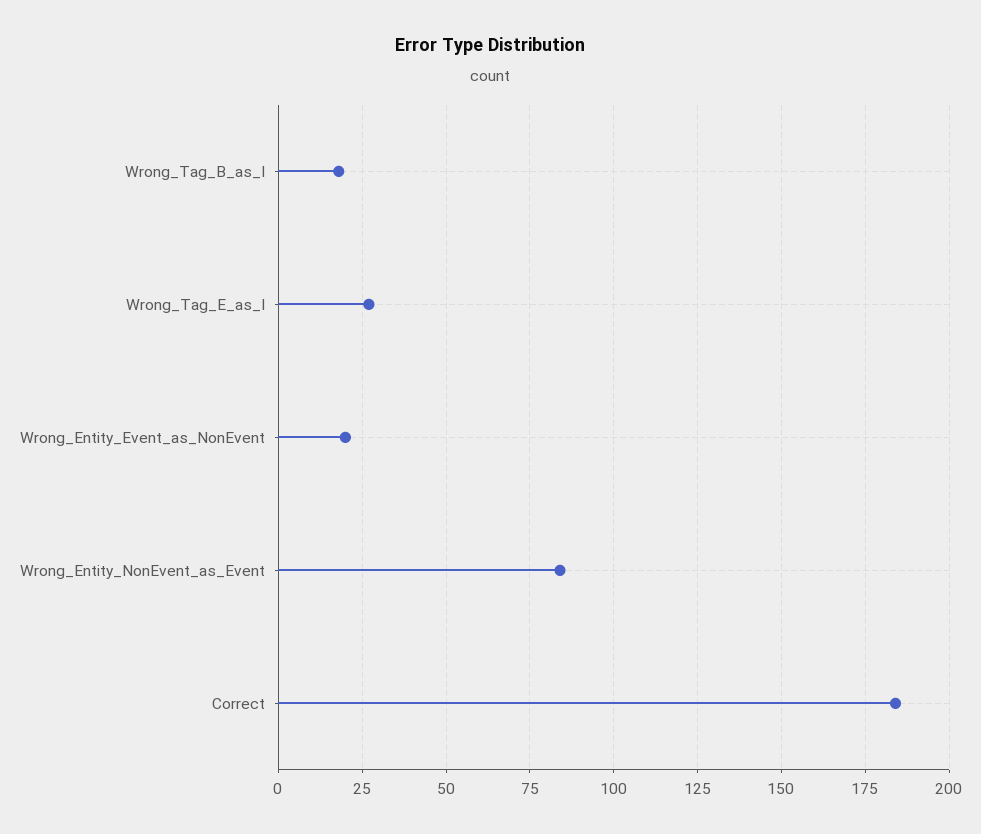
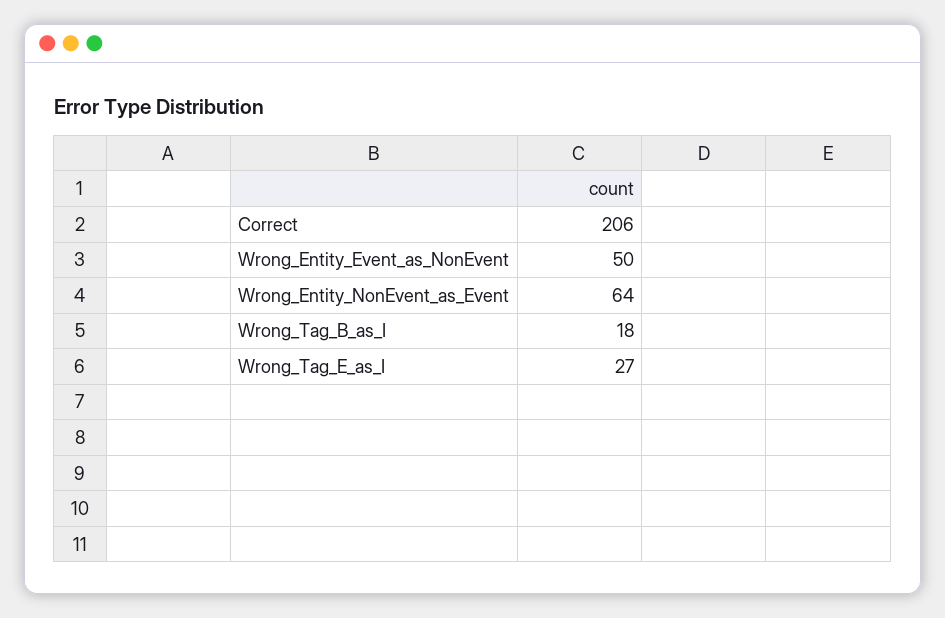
Wrong_Entity_Event_as_NonEvent: 20 -> 50
Wrong_Entity_NonEvent_as_Event: 85 -> 64
Correct: 185 -> 206

